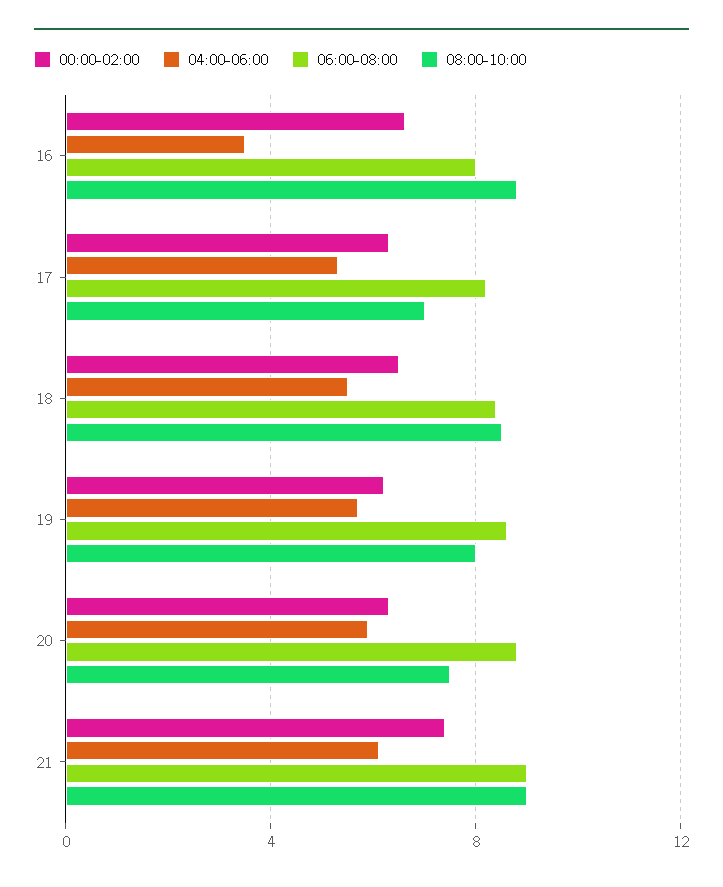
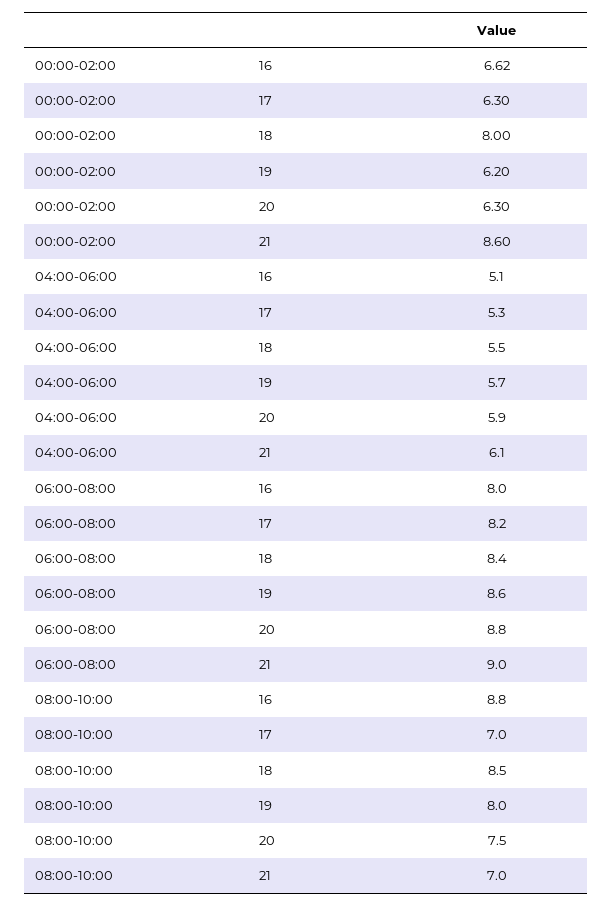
04:00-06:00, 16: 3.5 -> 5.1
00:00-02:00, 18: 6.5 -> 8
00:00-02:00, 21: 7.5 -> 8.6
08:00-10:00, 21: 9 -> 7

